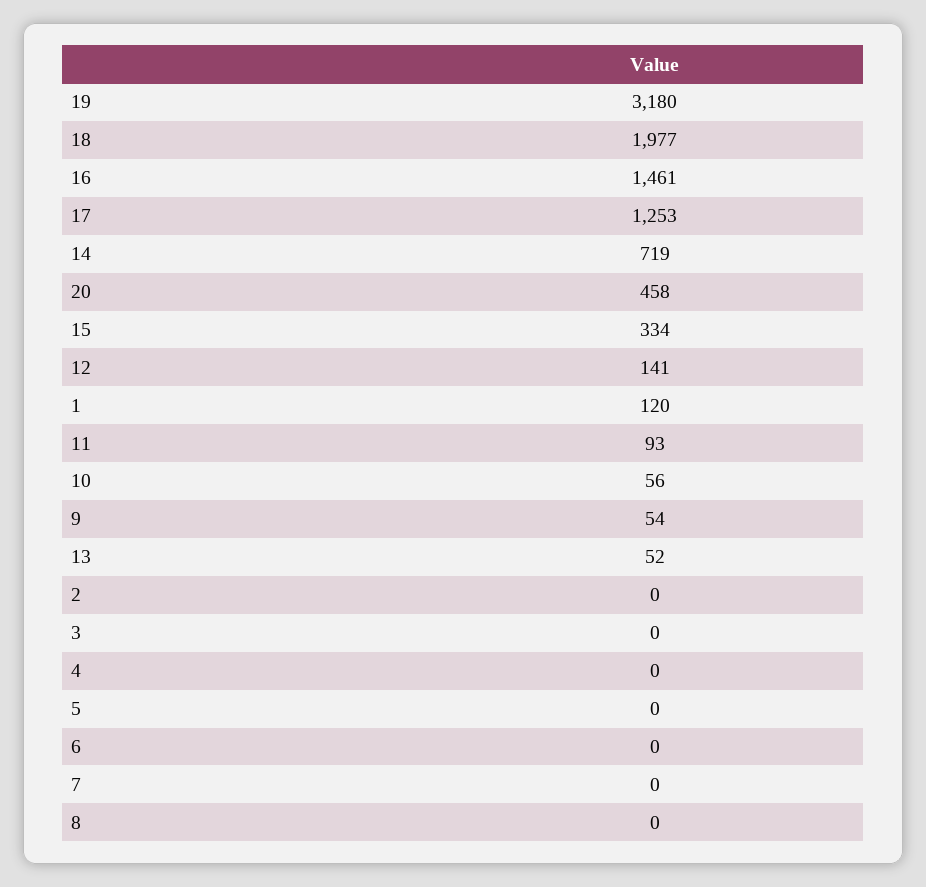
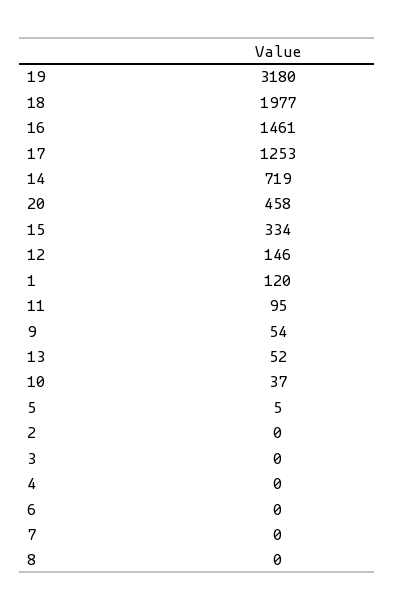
12: 141 -> 146
11: 93 -> 95
10: 56 -> 37
5: 0 -> 5

